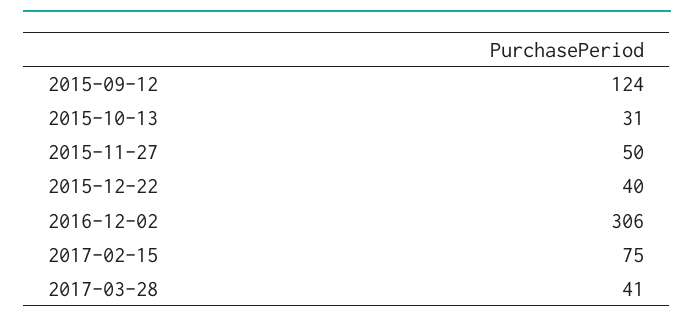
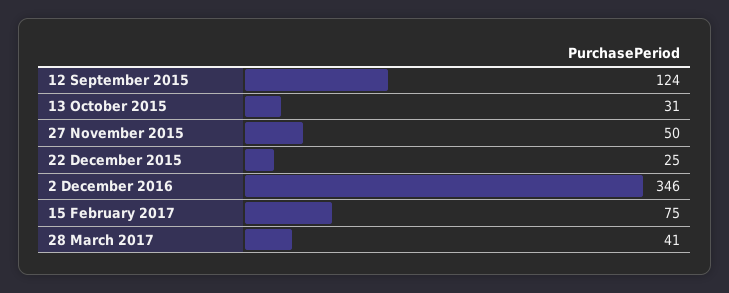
2015-12-22: 40 -> 25
2016-12-02: 306 -> 346

